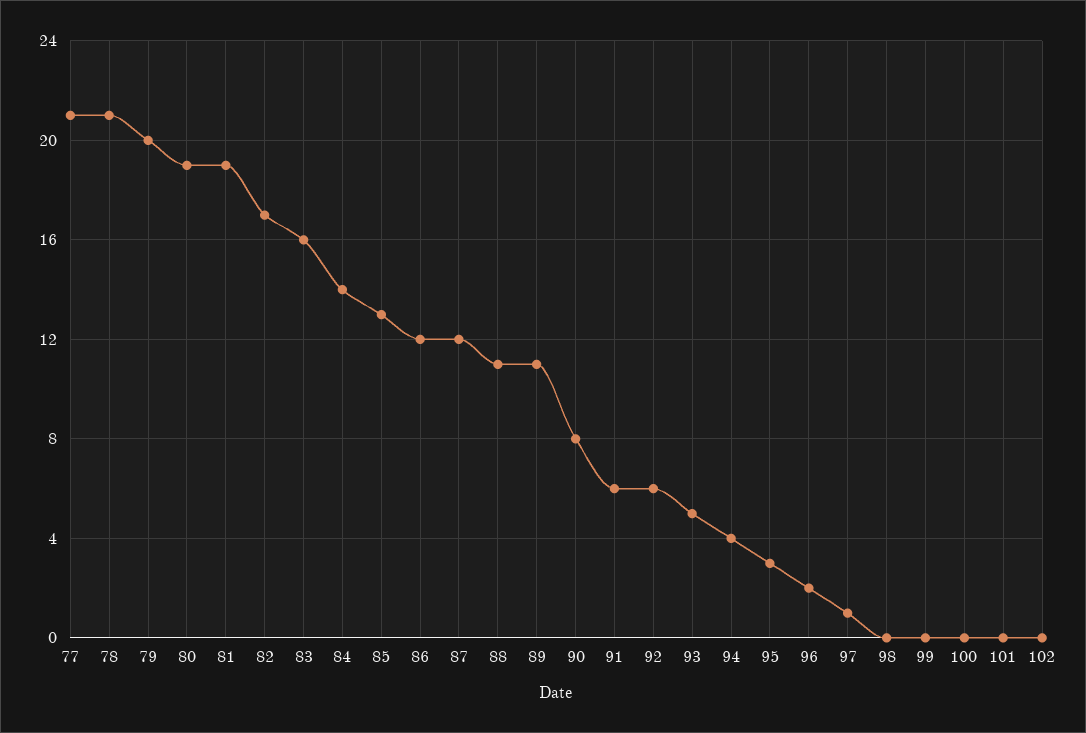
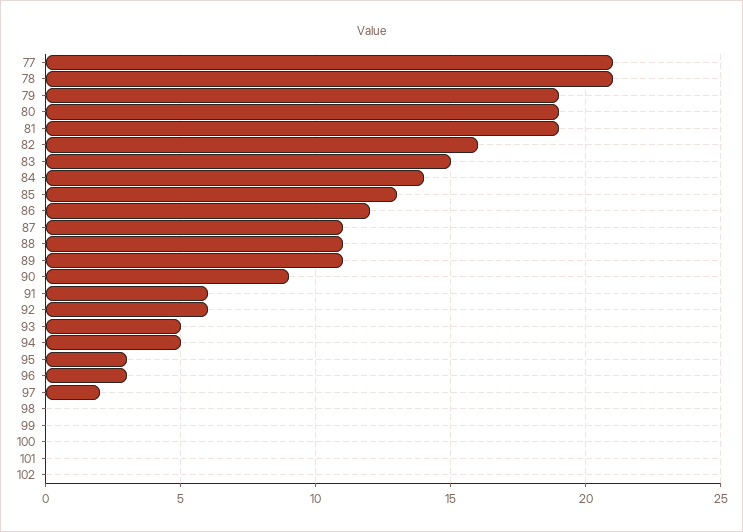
79: 20 -> 19
82: 17 -> 16
83: 16 -> 15
87: 12 -> 11
90: 8 -> 9
94: 4 -> 5
96: 2 -> 3
97: 1 -> 2

